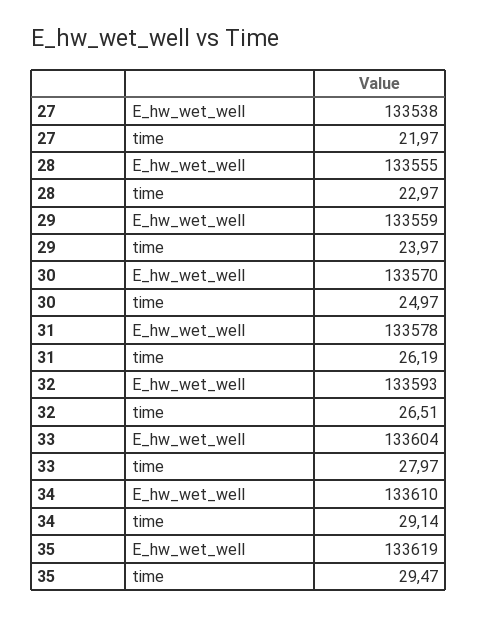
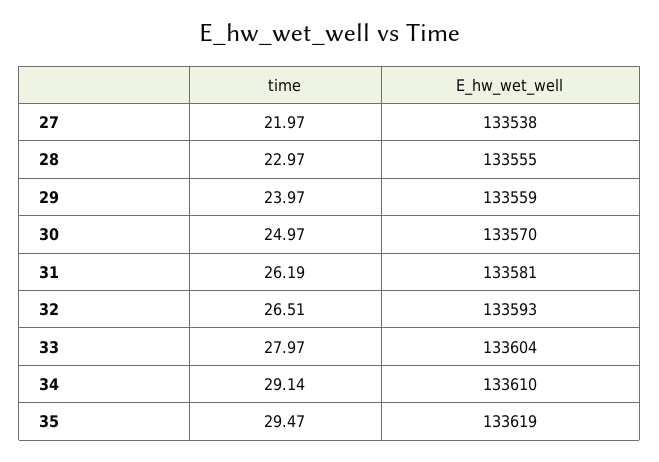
31, E_hw_wet_well: 133578 -> 133581

